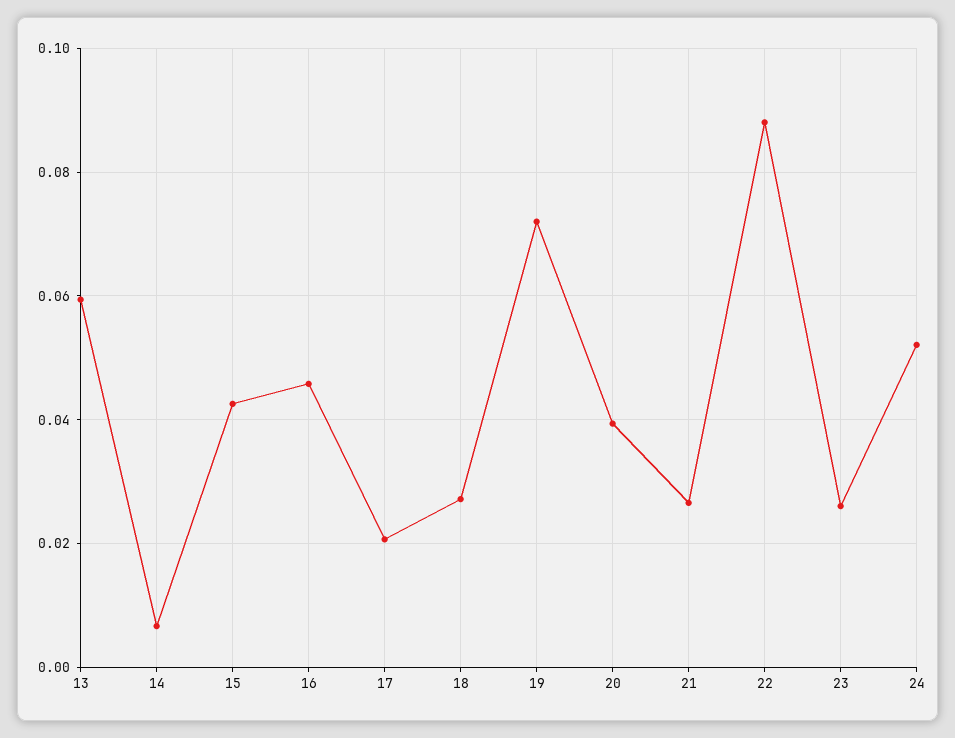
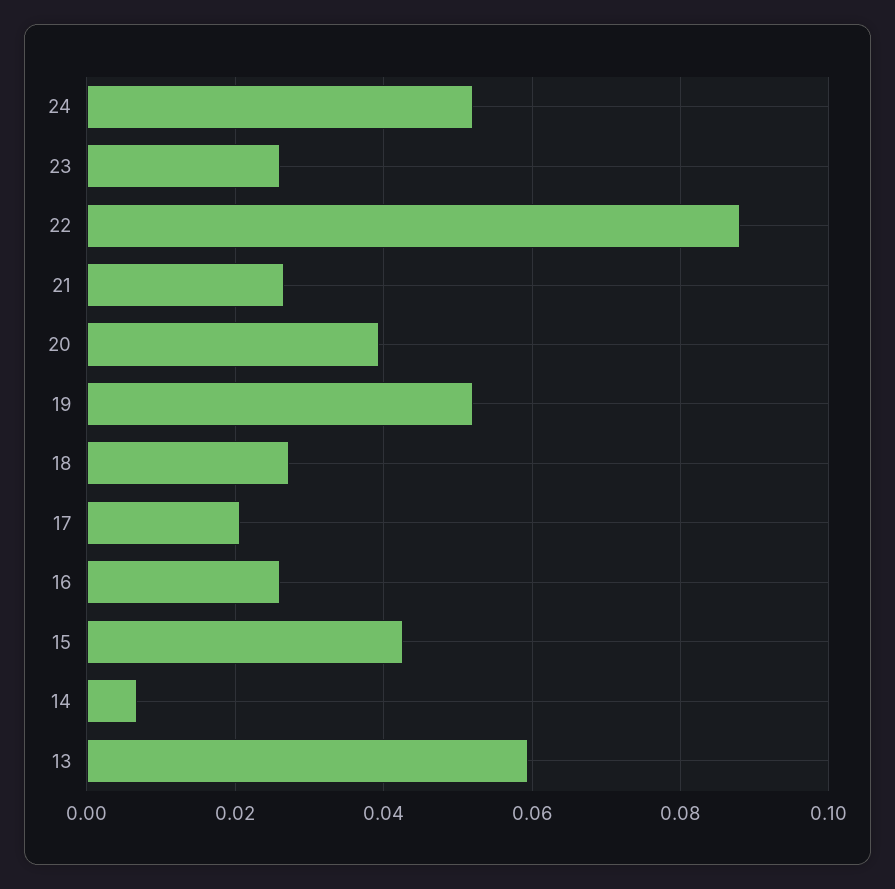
16: 0.046 -> 0.026
19: 0.072 -> 0.052

